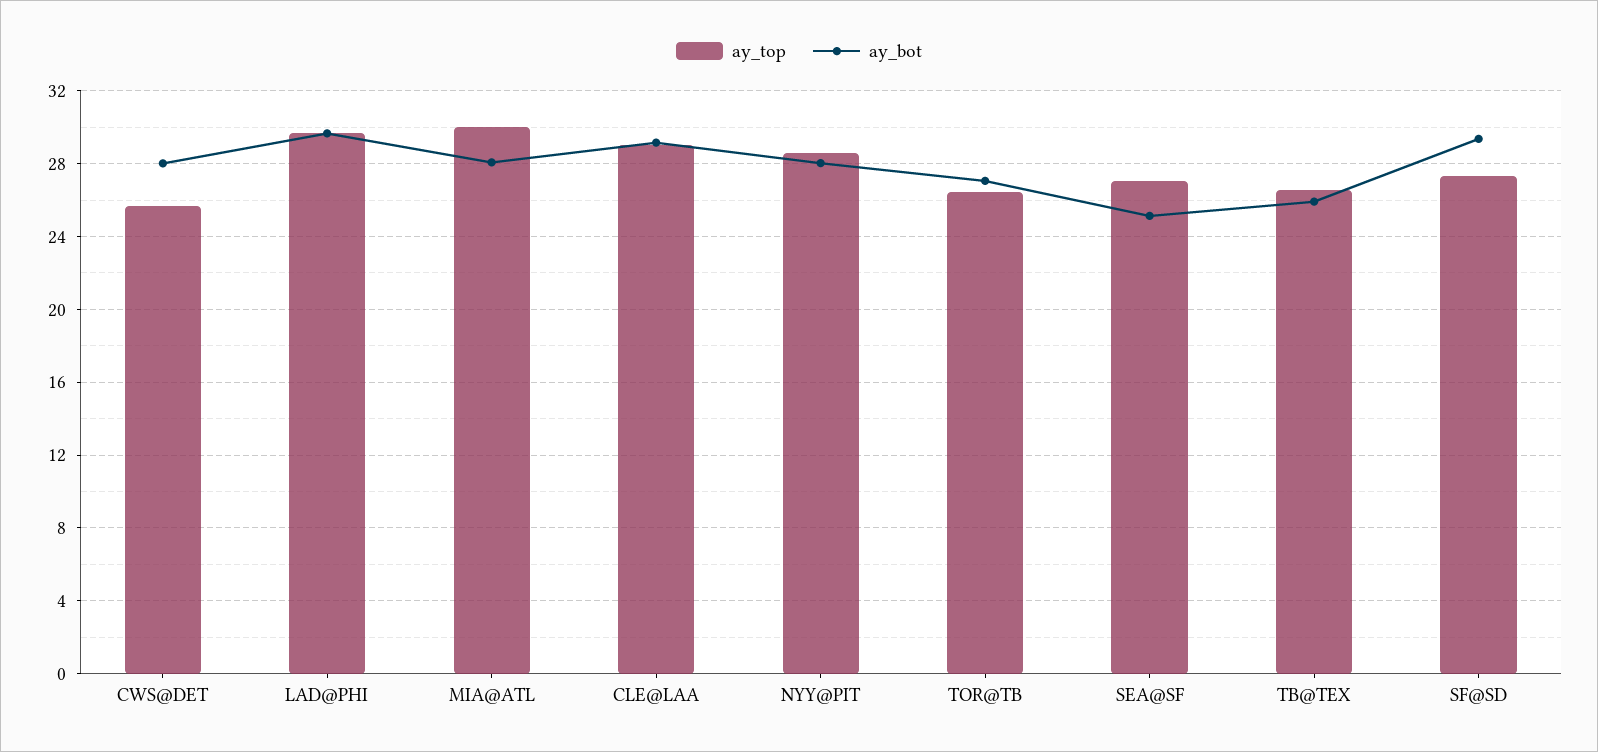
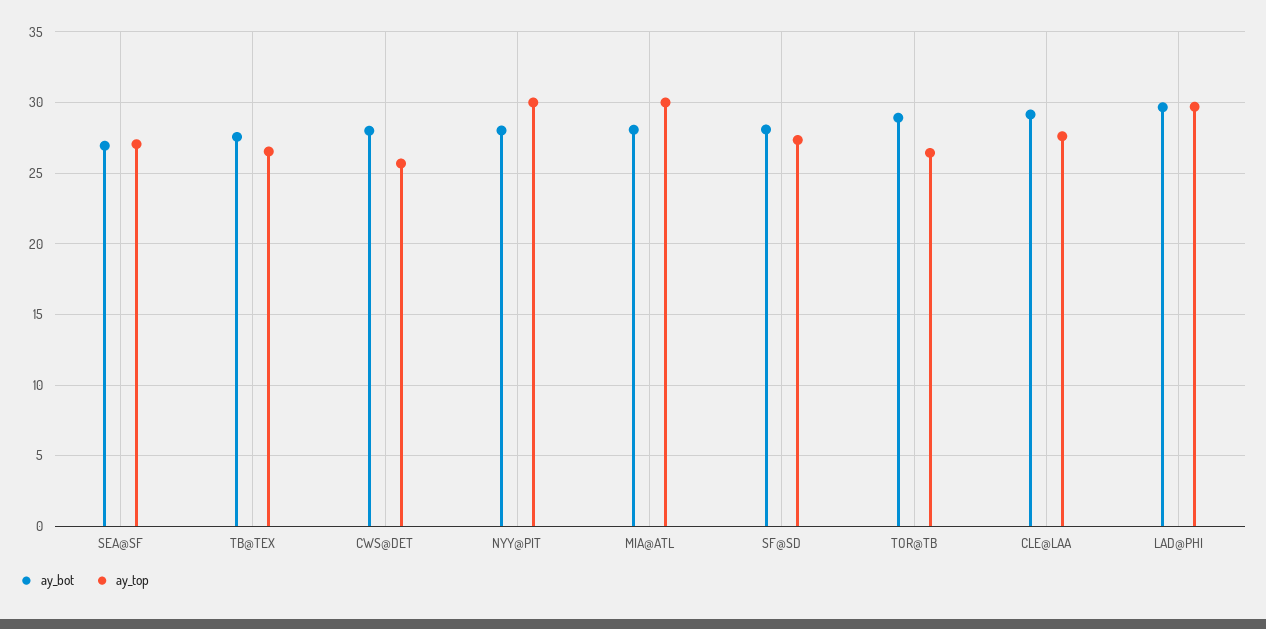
ay_top, CLE@LAA: 29 -> 27.5
ay_top, NYY@PIT: 28.5 -> 30
ay_bot, TOR@TB: 27 -> 29
ay_bot, SEA@SF: 25 -> 27
ay_bot, TB@TEX: 26 -> 27.5
ay_bot, SF@SD: 29.5 -> 28

